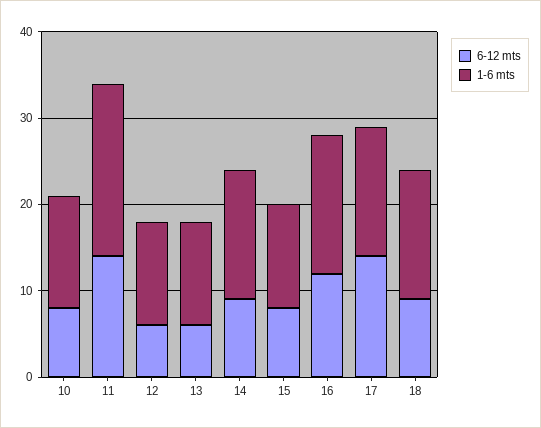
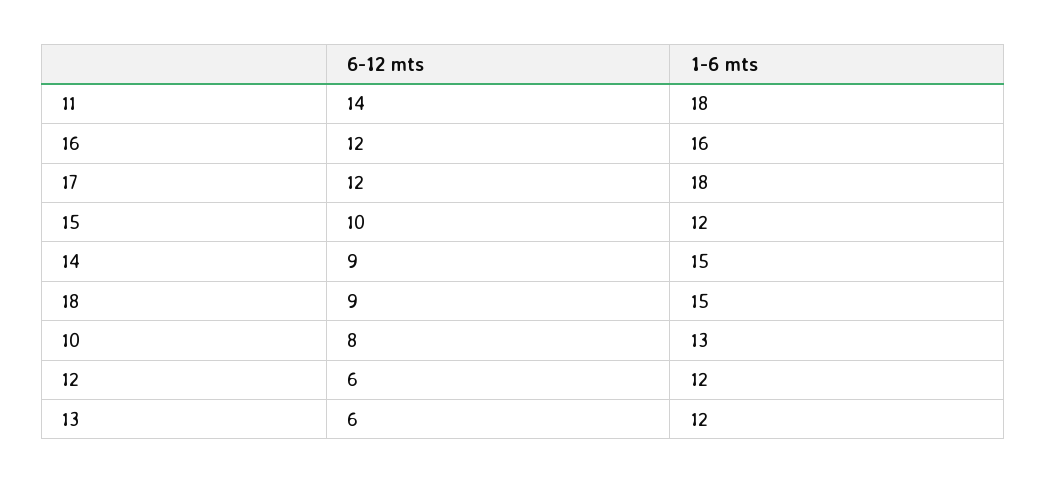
1-6 mts, 11: 20 -> 18
6-12 mts, 15: 8 -> 10
6-12 mts, 17: 14 -> 12
1-6 mts, 17: 15 -> 18

